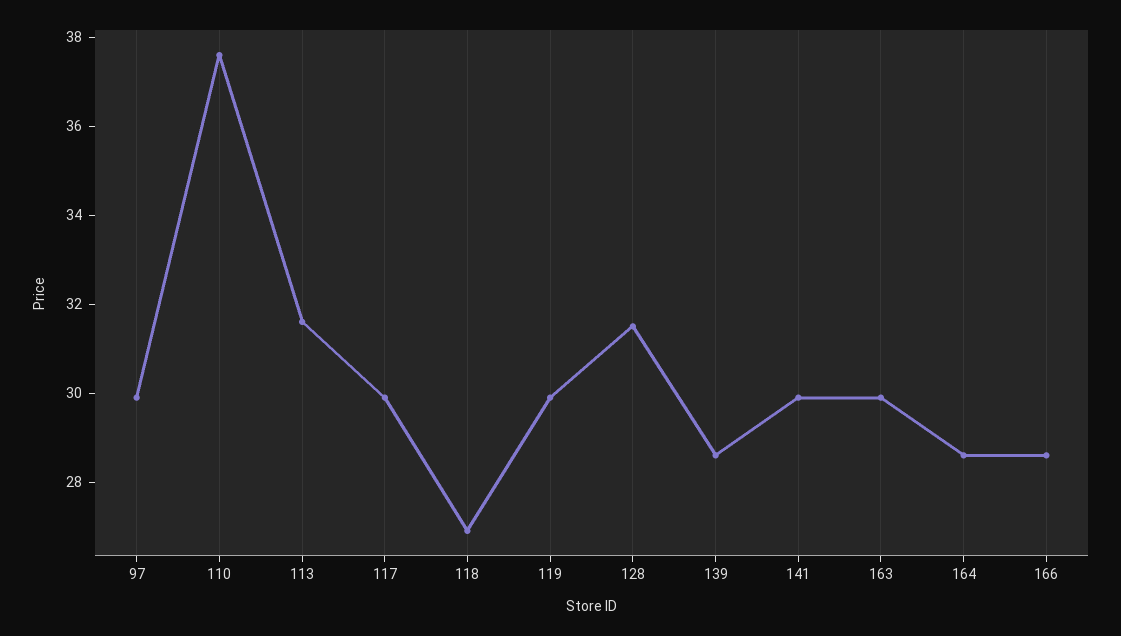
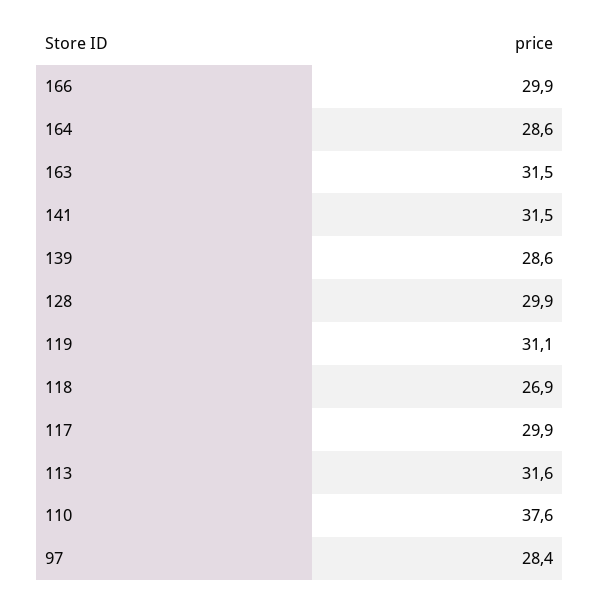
97: 30 -> 28.4
119: 30 -> 31.1
128: 31.5 -> 29.9
141: 30 -> 31.5
163: 30 -> 31.5
166: 28.5 -> 29.9

